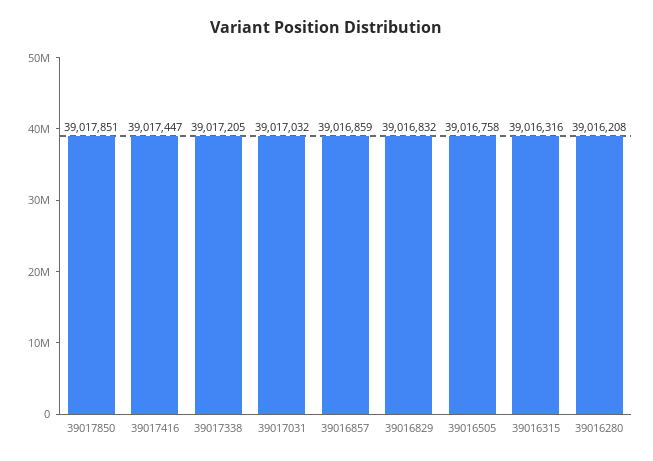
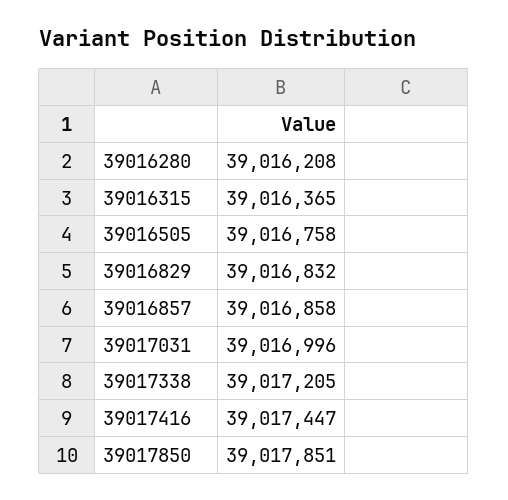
39017031: 39017032 -> 39016996
39016857: 39016859 -> 39016858
39016315: 39016316 -> 39016365

